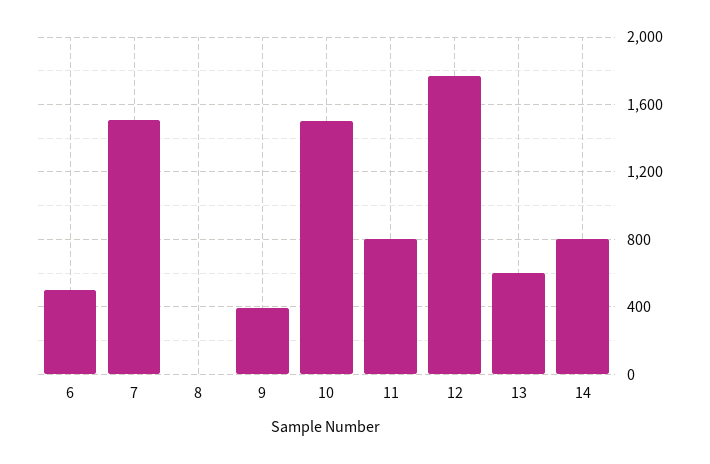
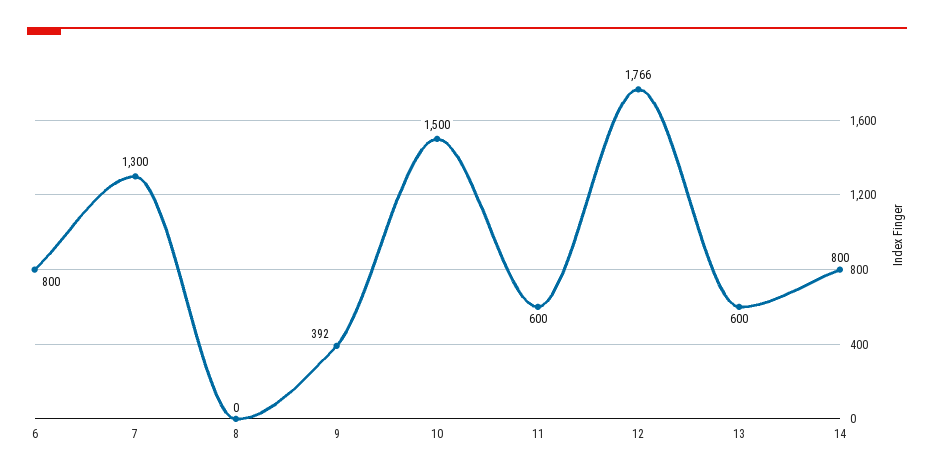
6: 500 -> 800
7: 1500 -> 1300
11: 800 -> 600

